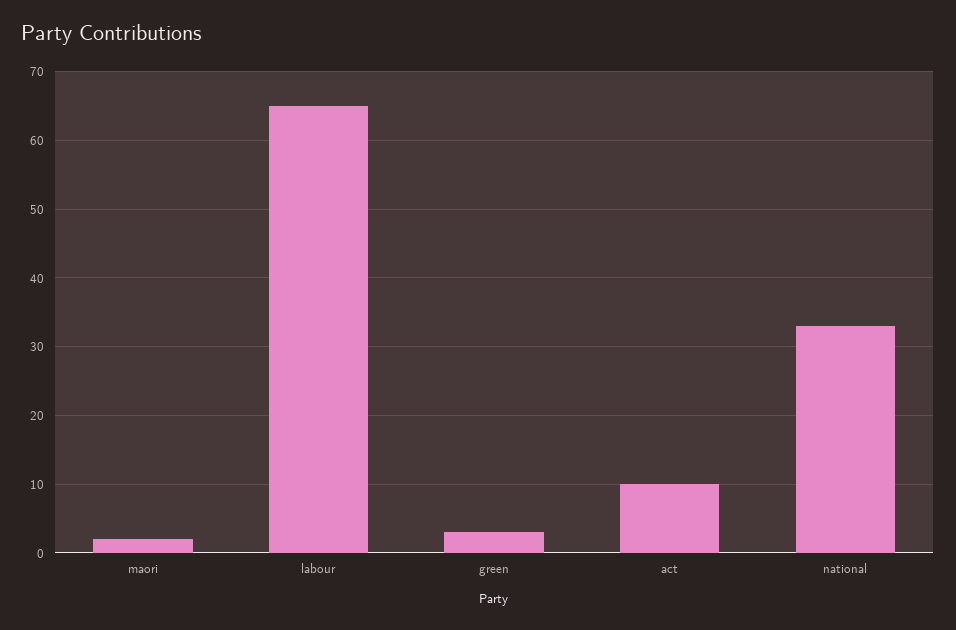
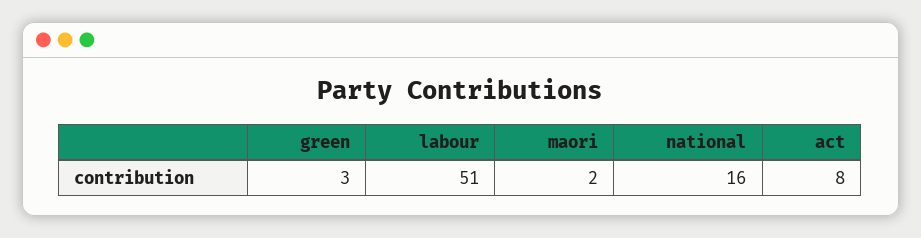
labour: 65 -> 51
act: 10 -> 8
national: 33 -> 16

